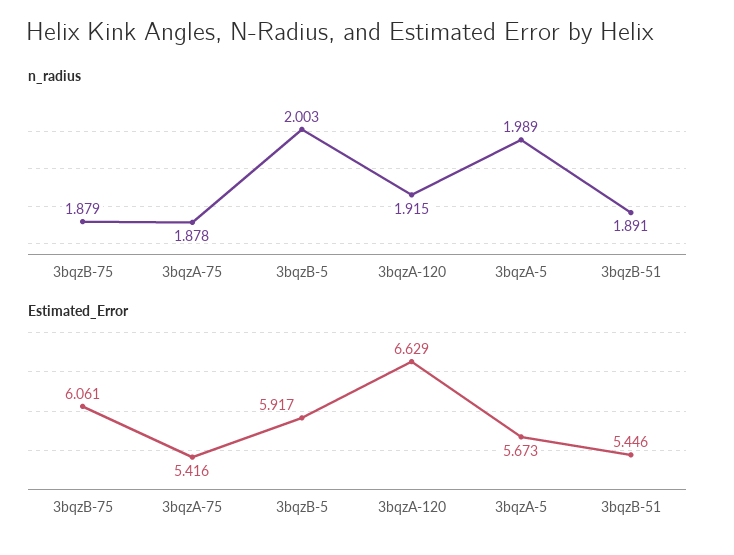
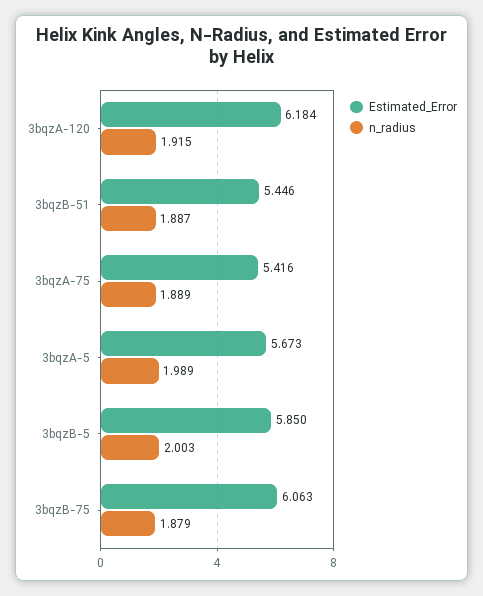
n_radius, 3bqzA-75: 1.878 -> 1.889
n_radius, 3bqzB-51: 1.891 -> 1.887
Estimated_Error, 3bqzB-75: 6.061 -> 6.063
Estimated_Error, 3bqzB-5: 5.917 -> 5.85
Estimated_Error, 3bqzA-120: 6.629 -> 6.184

